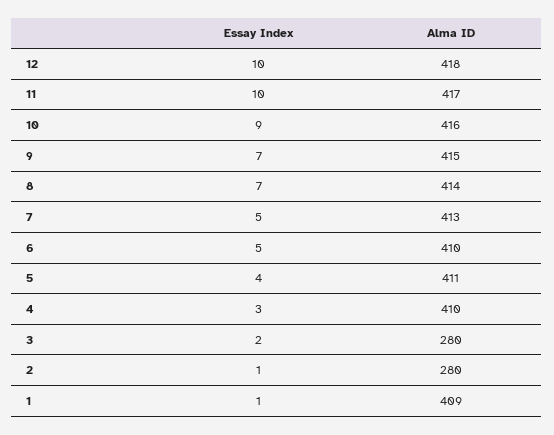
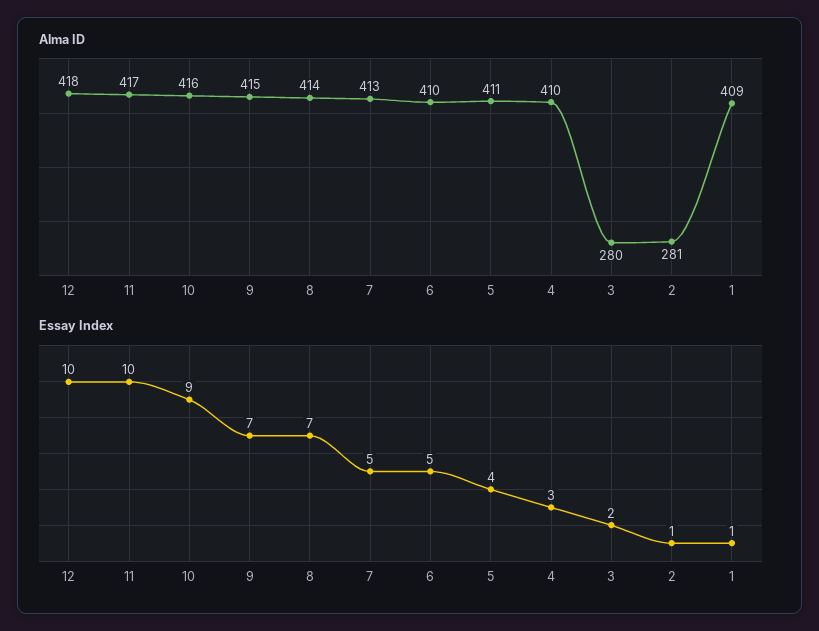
Alma ID, 2: 280 -> 281

